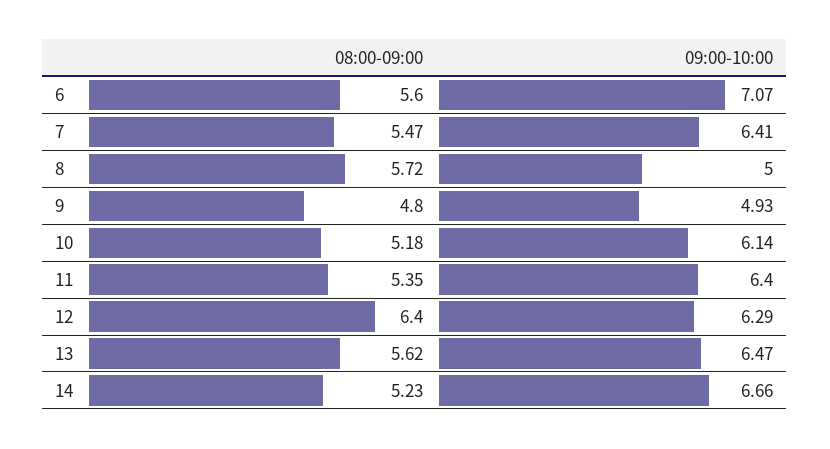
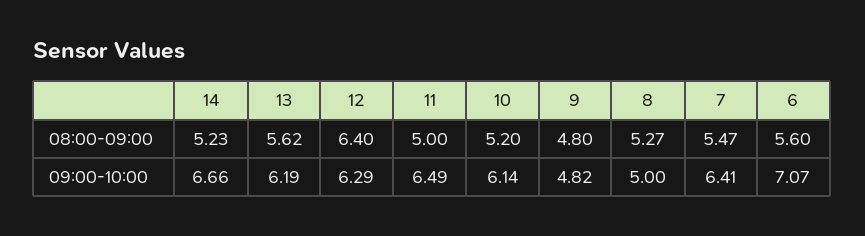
08:00-09:00, 8: 5.72 -> 5.27
09:00-10:00, 9: 4.93 -> 4.82
08:00-09:00, 10: 5.18 -> 5.2
08:00-09:00, 11: 5.35 -> 5
09:00-10:00, 11: 6.4 -> 6.49
09:00-10:00, 13: 6.47 -> 6.19

